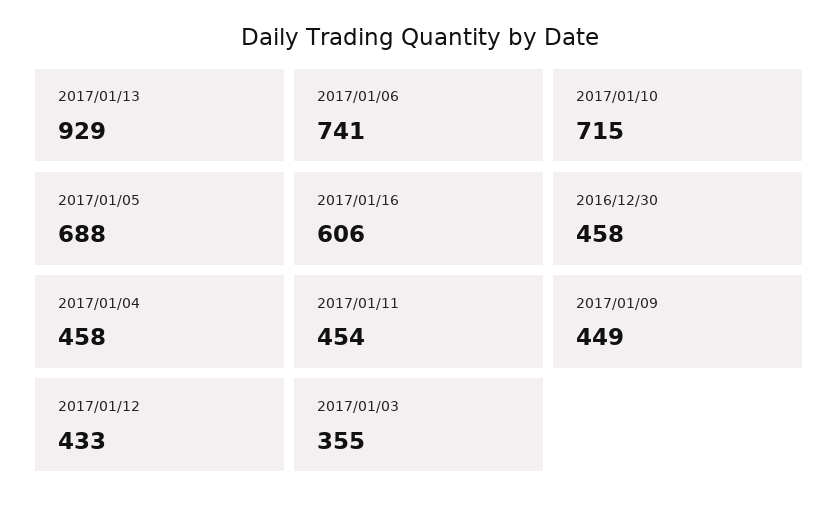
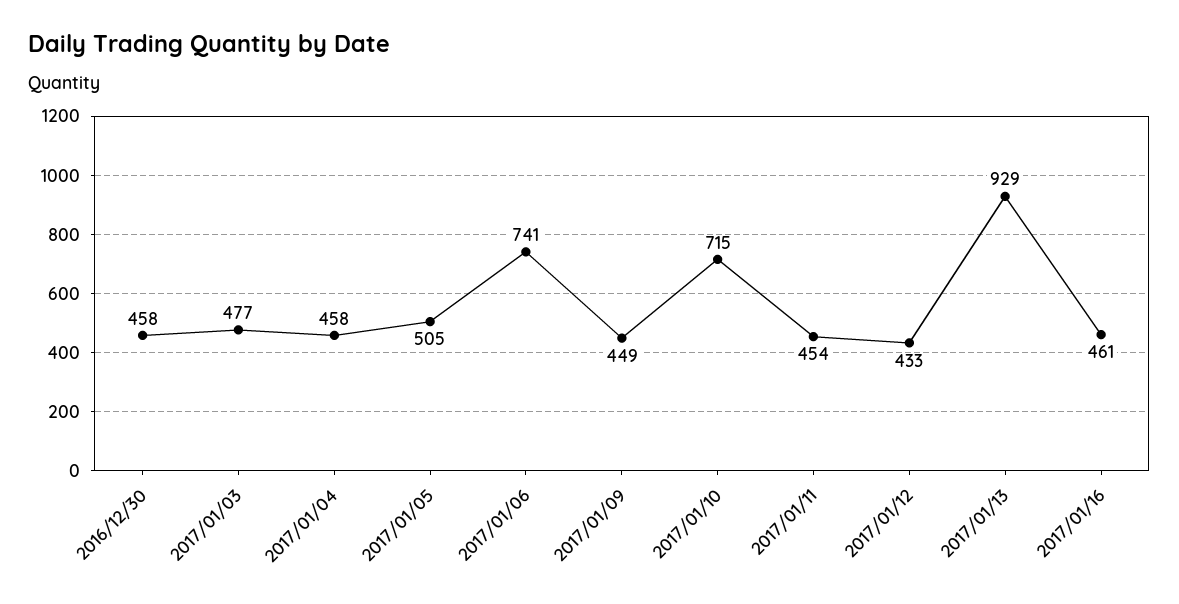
2017/01/05: 688 -> 505
2017/01/16: 606 -> 461
2017/01/03: 355 -> 477

